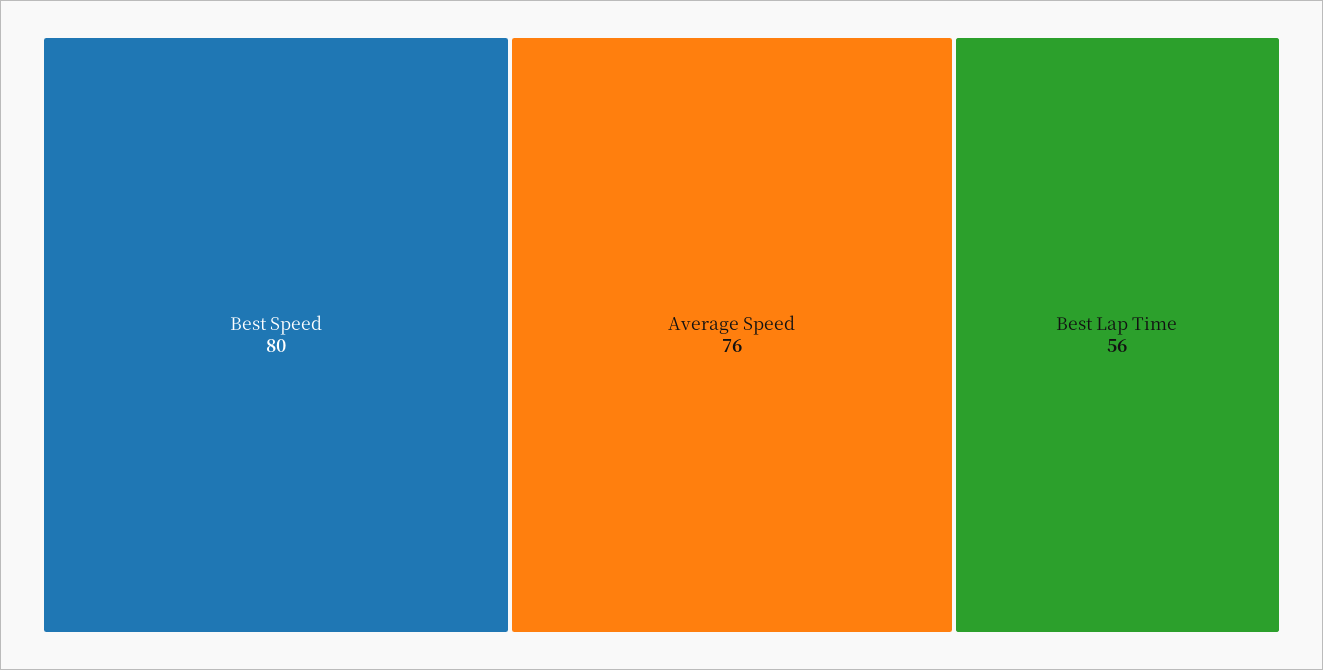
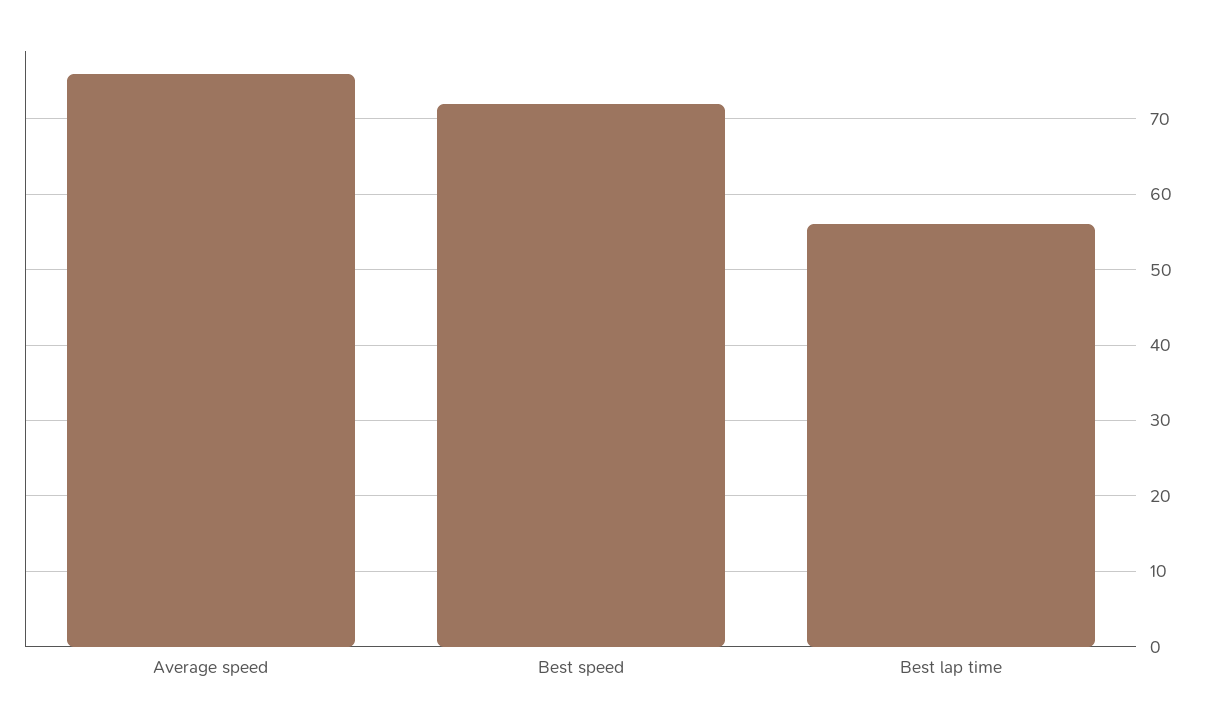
Best Speed: 80 -> 72

